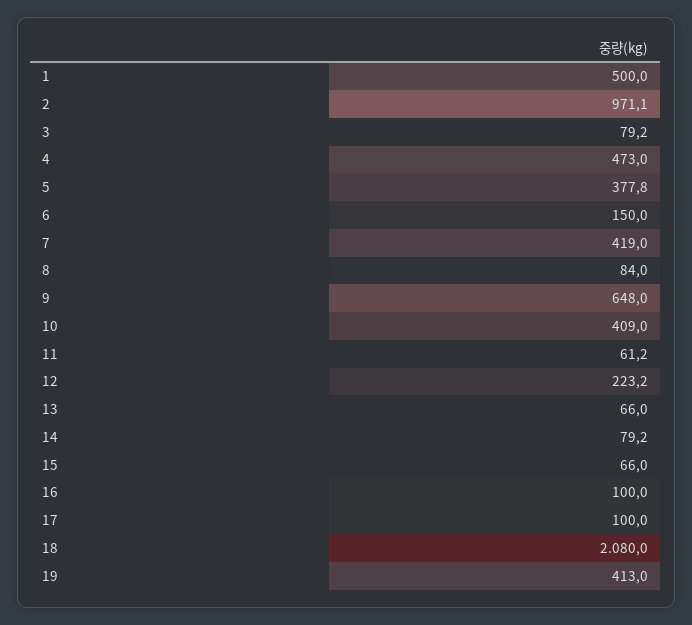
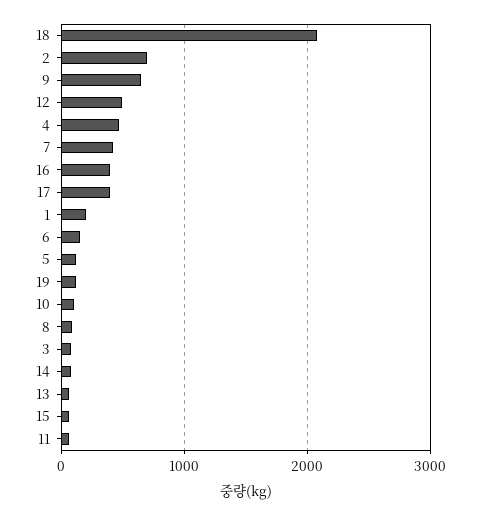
1: 500 -> 200
2: 971.1 -> 700
5: 377.8 -> 100
10: 409 -> 100
12: 223.2 -> 500
16: 100 -> 400
17: 100 -> 400
19: 413 -> 100

